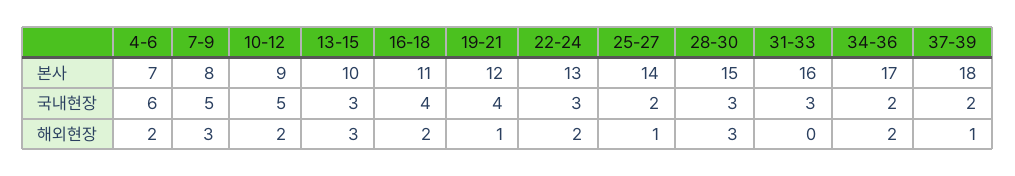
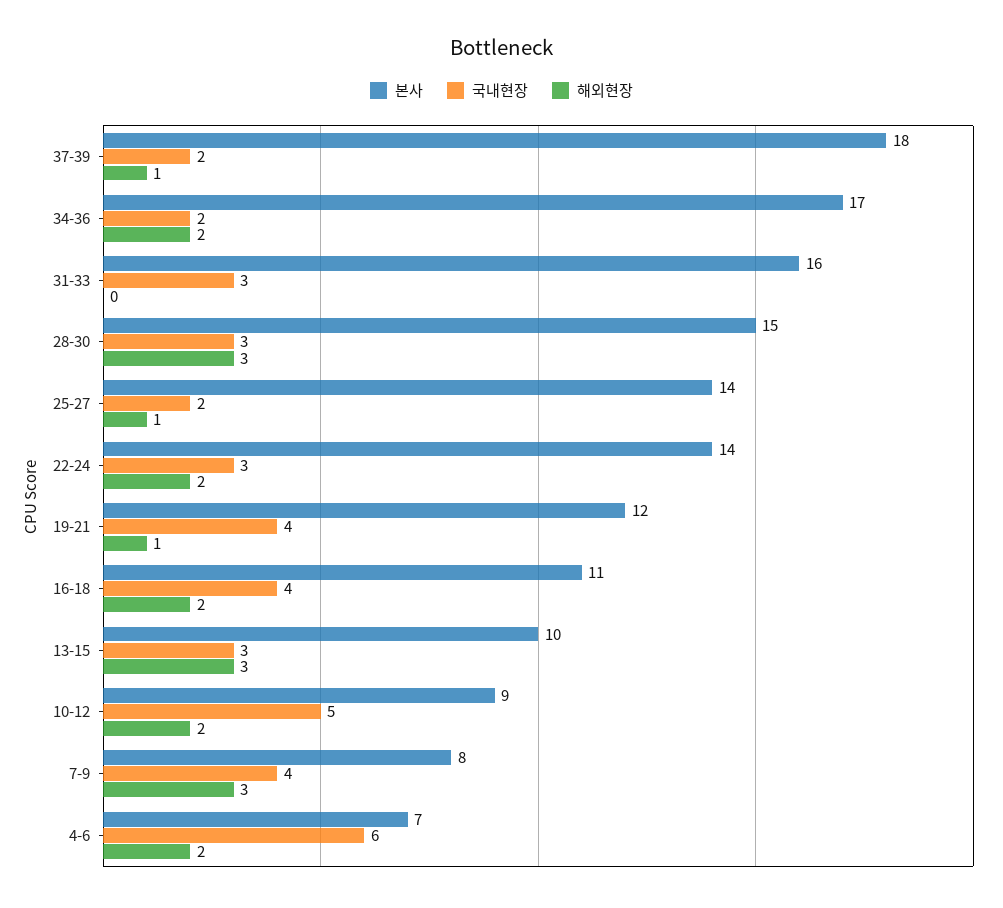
본사, 22-24: 13 -> 14
국내현장, 7-9: 5 -> 4

